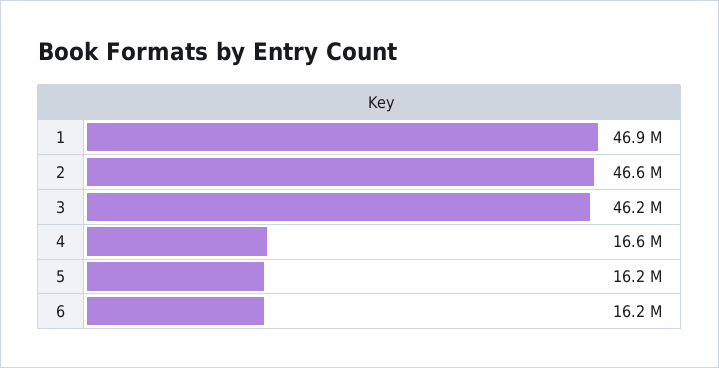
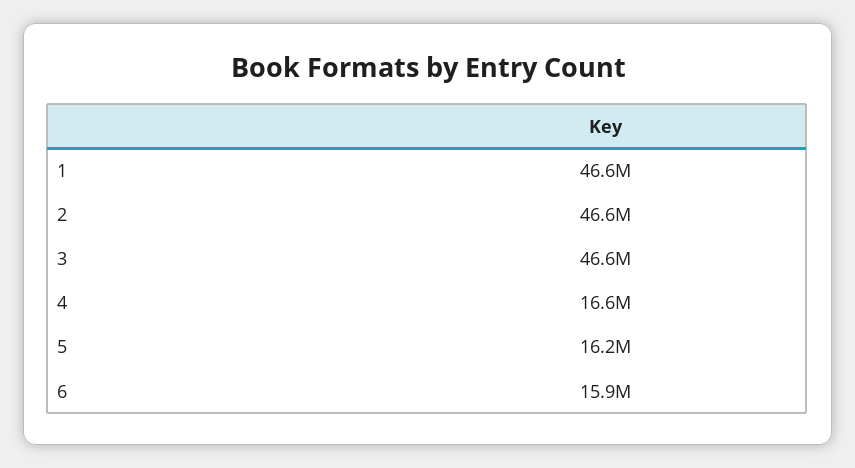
1: 46900000 -> 46600000
3: 46200000 -> 46600000
6: 16200000 -> 15900000

